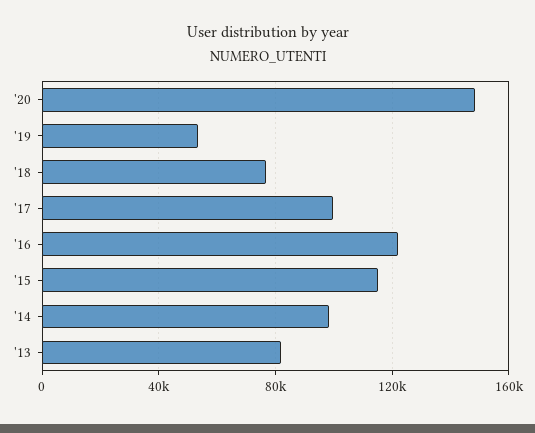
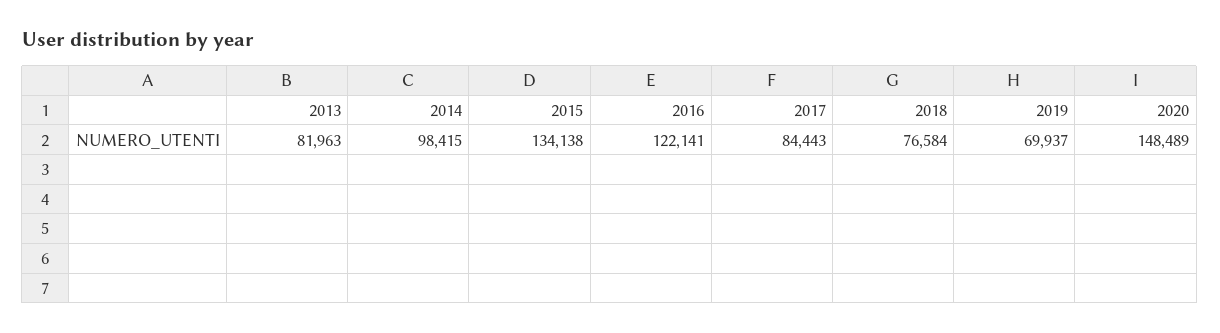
'19: 55000 -> 69937
'17: 100000 -> 84443
'15: 115000 -> 134138

